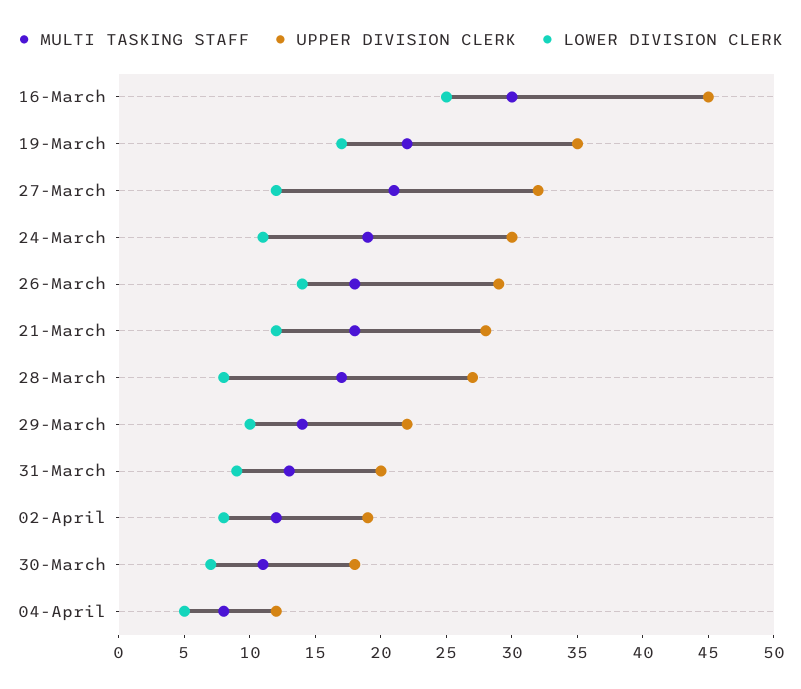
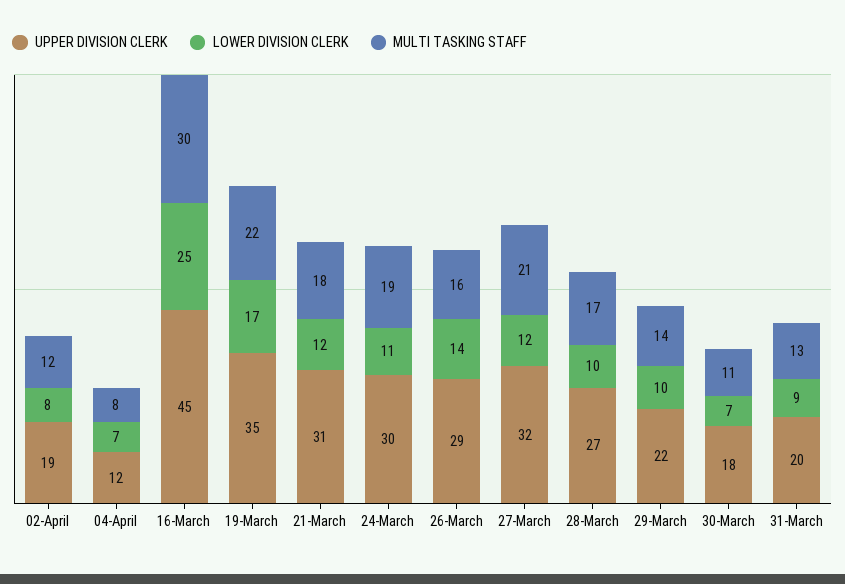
MULTI TASKING STAFF, 26-March: 18 -> 16
UPPER DIVISION CLERK, 21-March: 28 -> 31
LOWER DIVISION CLERK, 28-March: 8 -> 10
LOWER DIVISION CLERK, 04-April: 5 -> 7

